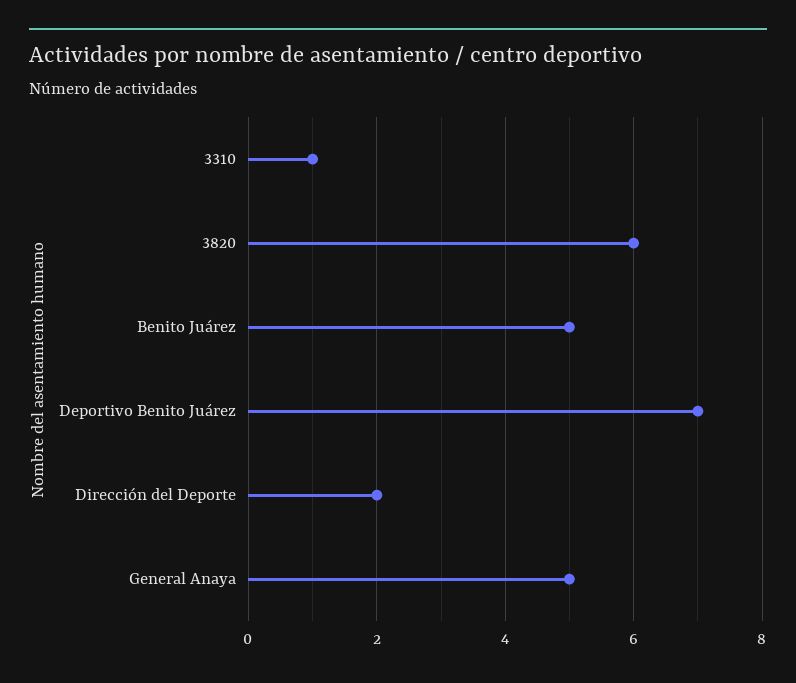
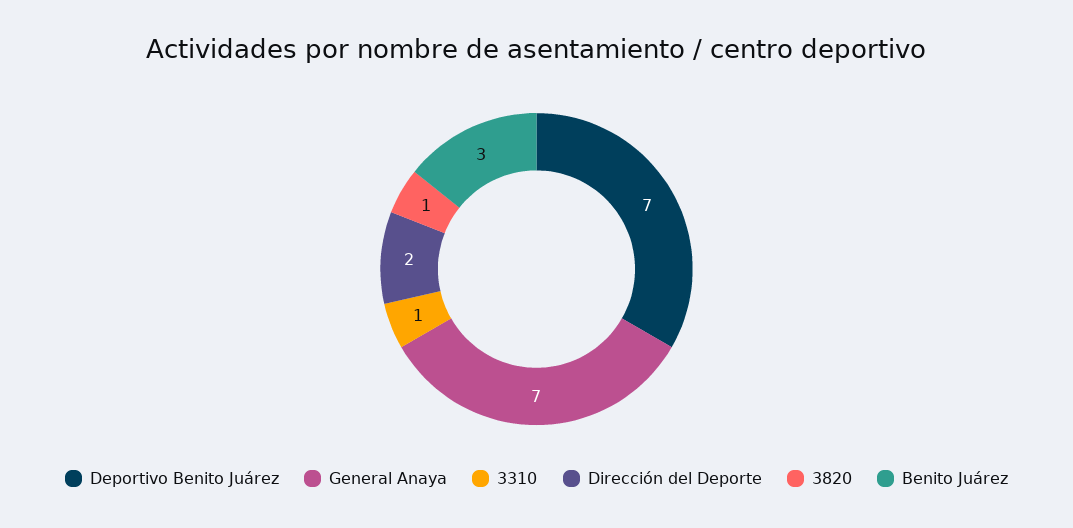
3820: 6 -> 1
Benito Juárez: 5 -> 3
General Anaya: 5 -> 7

